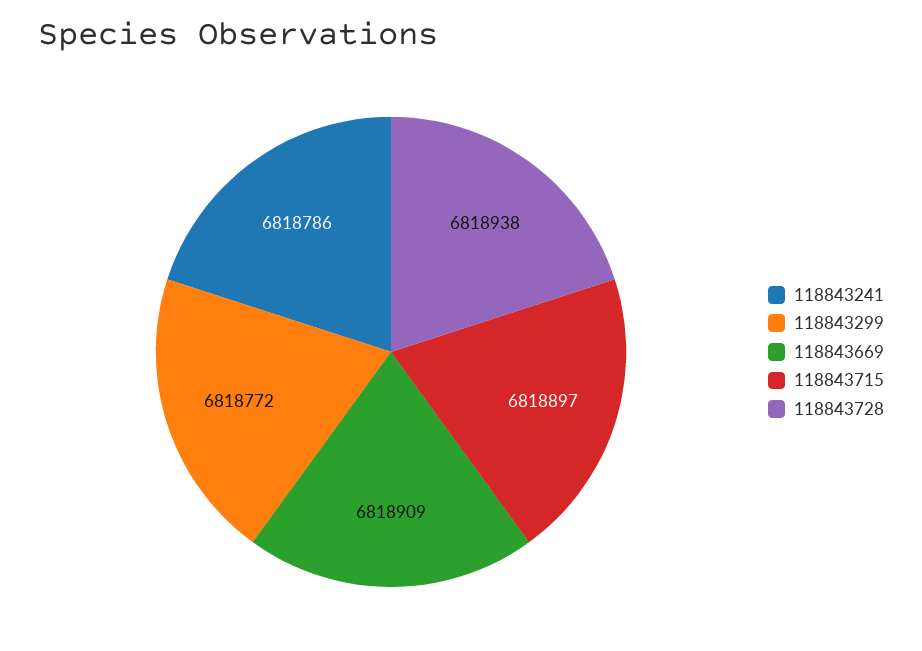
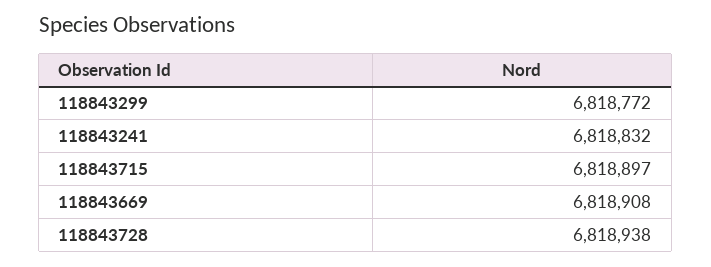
118843241: 6818786 -> 6818832
118843669: 6818909 -> 6818908

